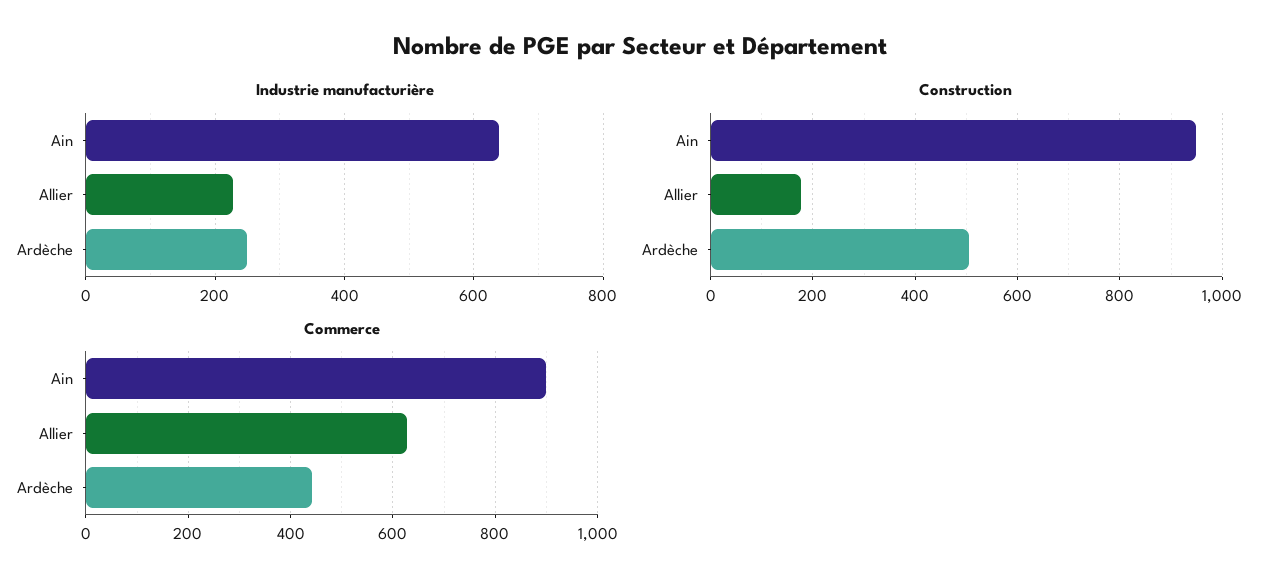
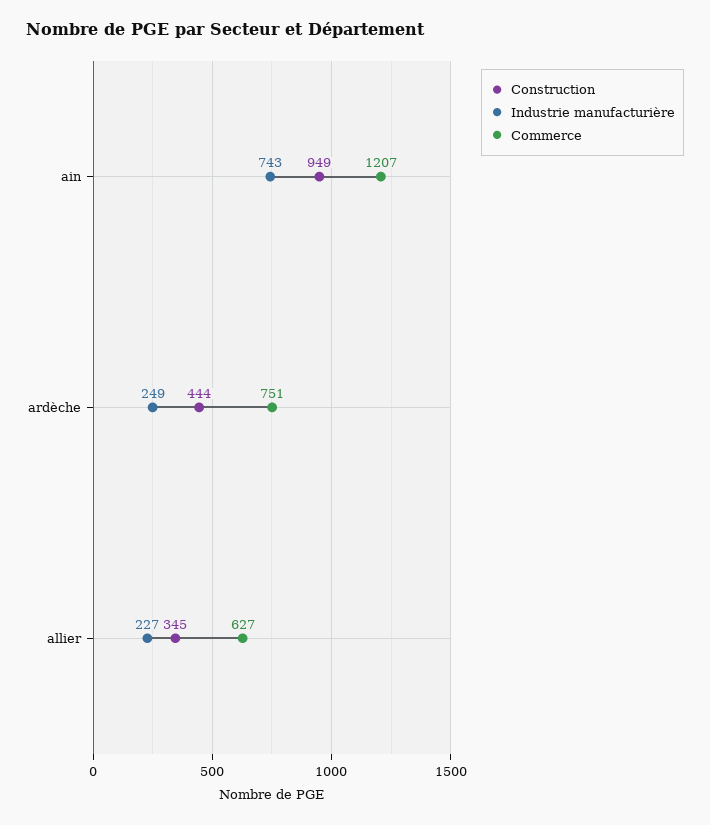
Industrie manufacturière, Ain: 640 -> 743
Construction, Allier: 180 -> 345
Construction, Ardèche: 500 -> 444
Commerce, Ain: 900 -> 1207
Commerce, Ardèche: 440 -> 751

